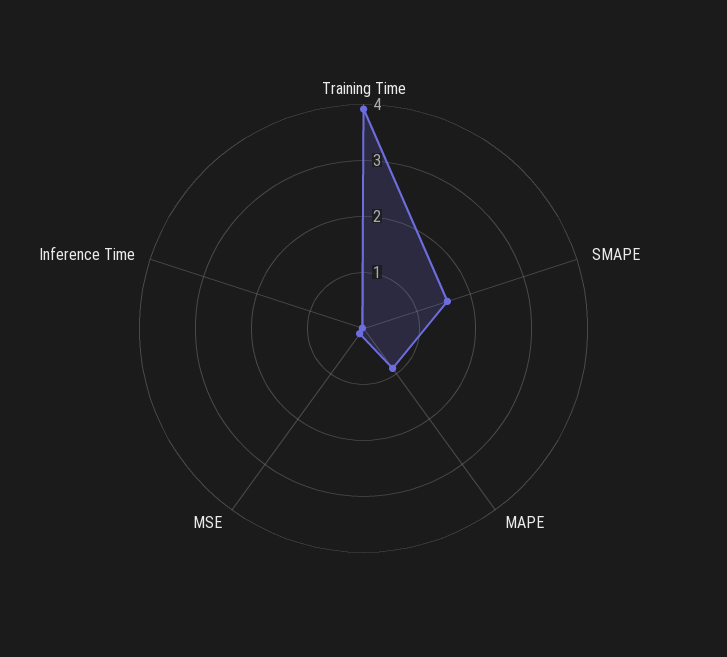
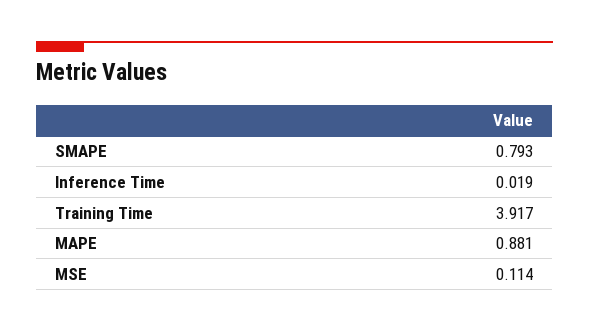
SMAPE: 1.6 -> 0.793

